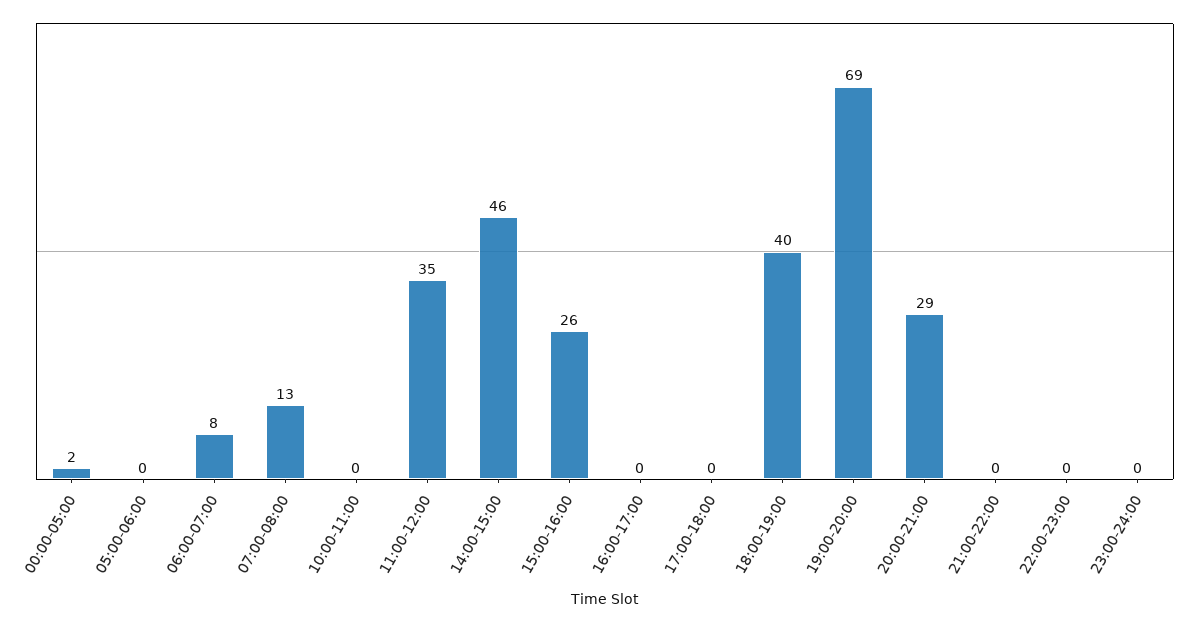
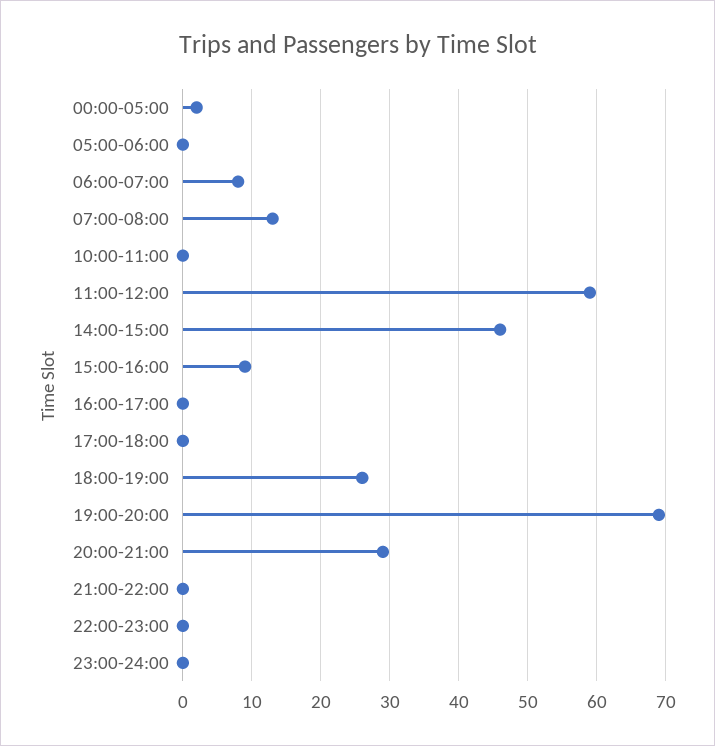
11:00-12:00: 35 -> 59
15:00-16:00: 26 -> 9
18:00-19:00: 40 -> 26

